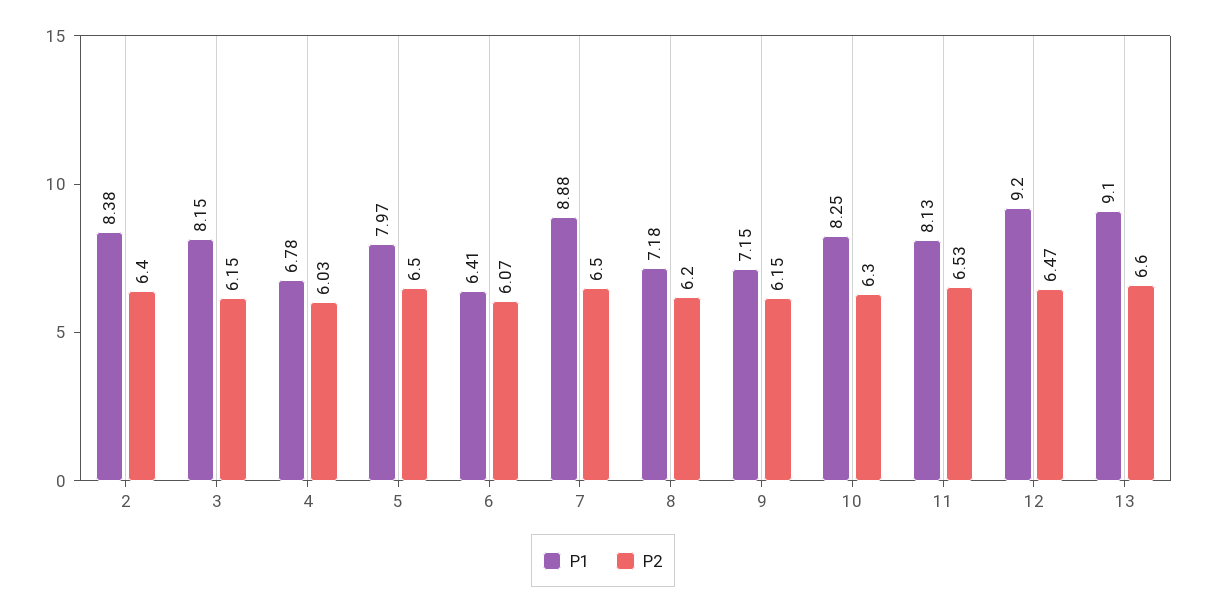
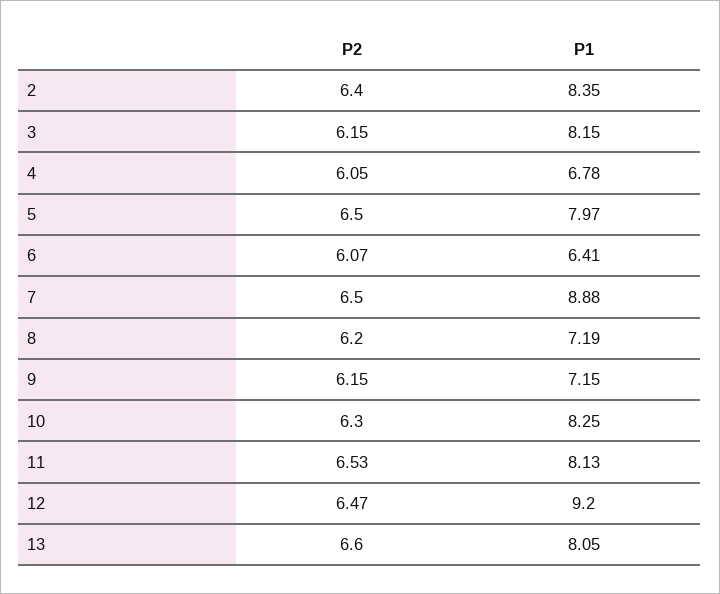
P1, 2: 8.38 -> 8.35
P2, 4: 6.03 -> 6.05
P1, 8: 7.18 -> 7.19
P1, 13: 9.1 -> 8.05

